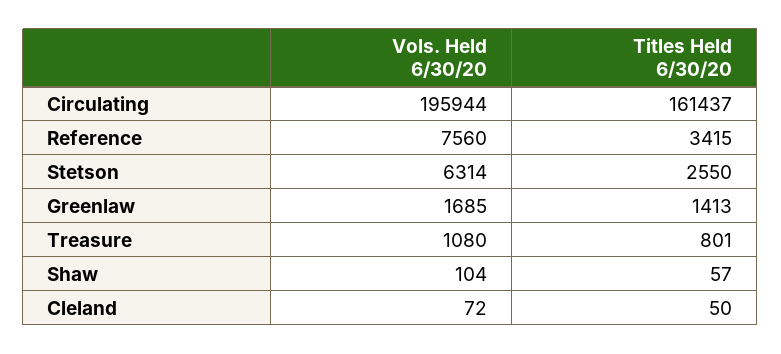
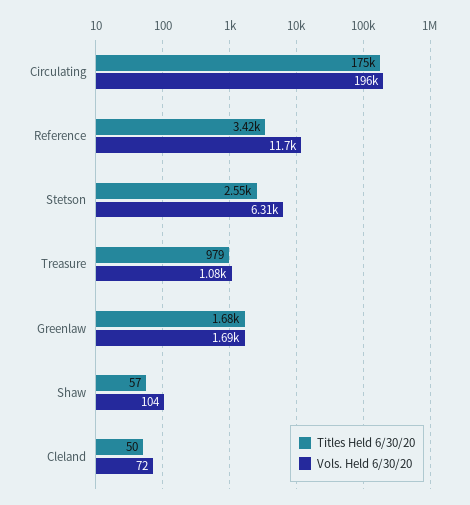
Titles Held 6/30/20, Circulating: 161437 -> 175000
Vols. Held 6/30/20, Reference: 7560 -> 11700
Titles Held 6/30/20, Greenlaw: 1413 -> 1680
Titles Held 6/30/20, Treasure: 801 -> 979

